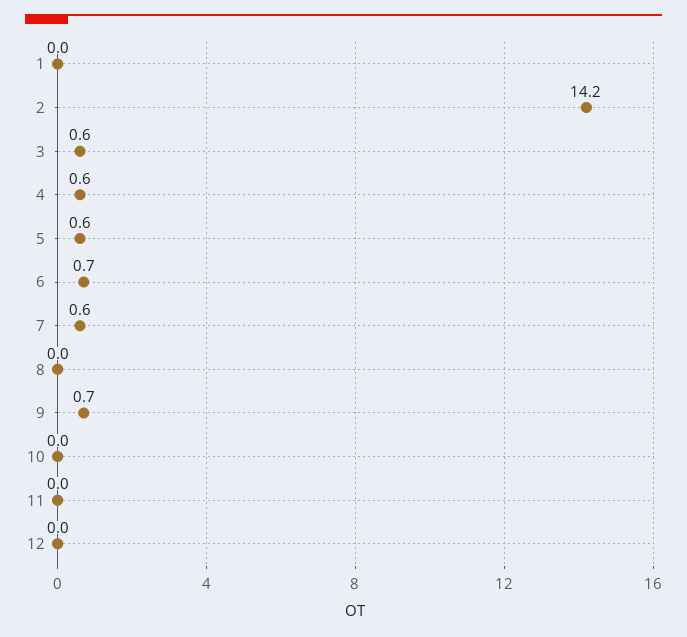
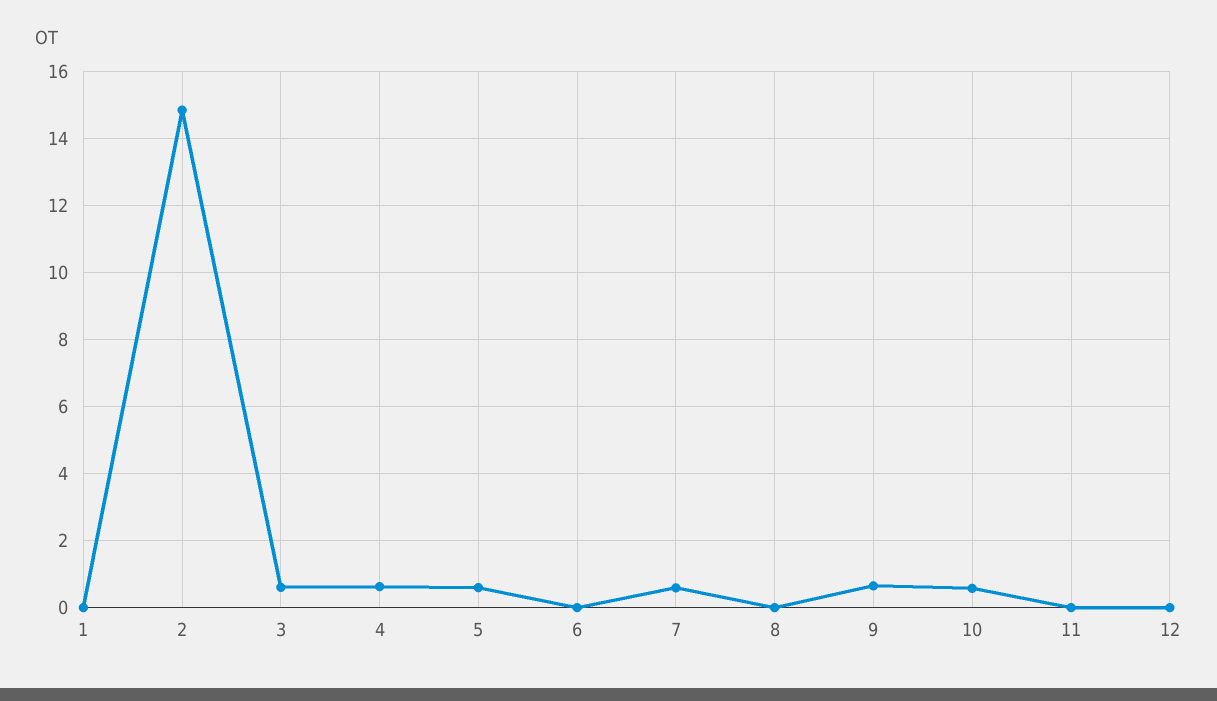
2: 14.2 -> 14.8
6: 0.7 -> 0
10: 0 -> 0.6

